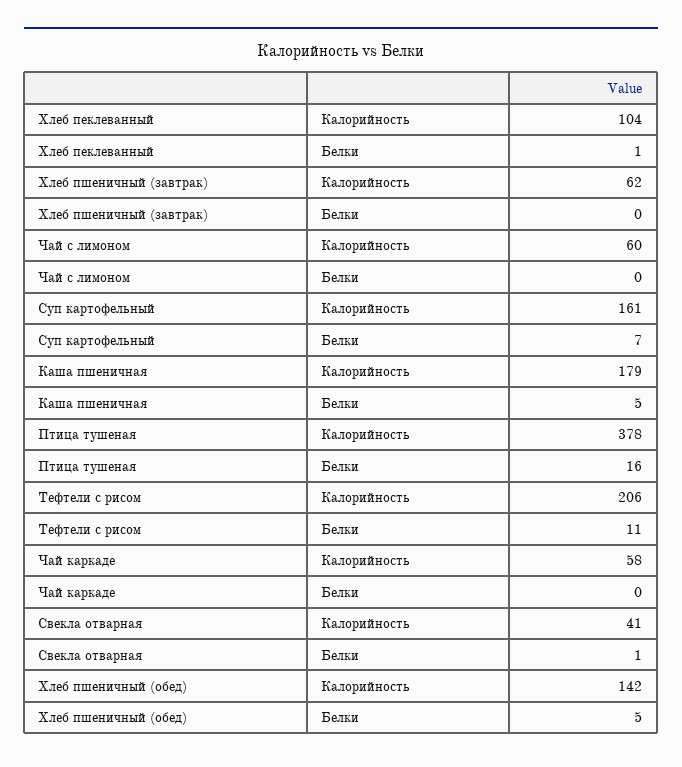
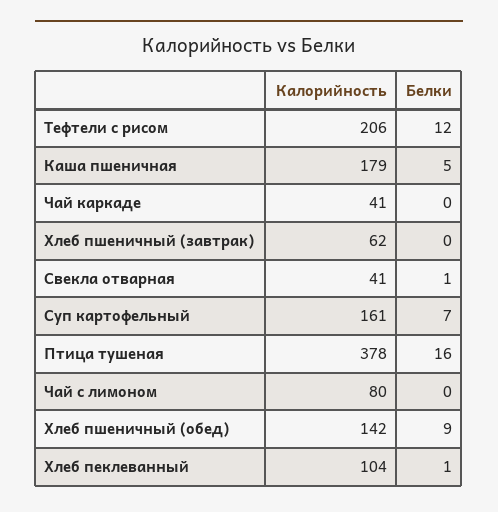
Чай с лимоном, Калорийность: 60 -> 80
Тефтели с рисом, Белки: 11 -> 12
Чай каркаде, Калорийность: 58 -> 41
Хлеб пшеничный (обед), Белки: 5 -> 9

